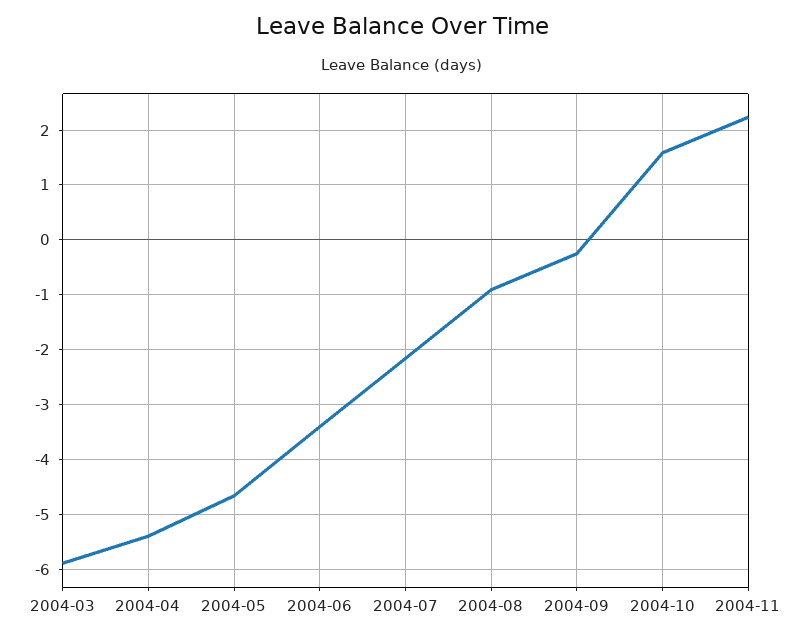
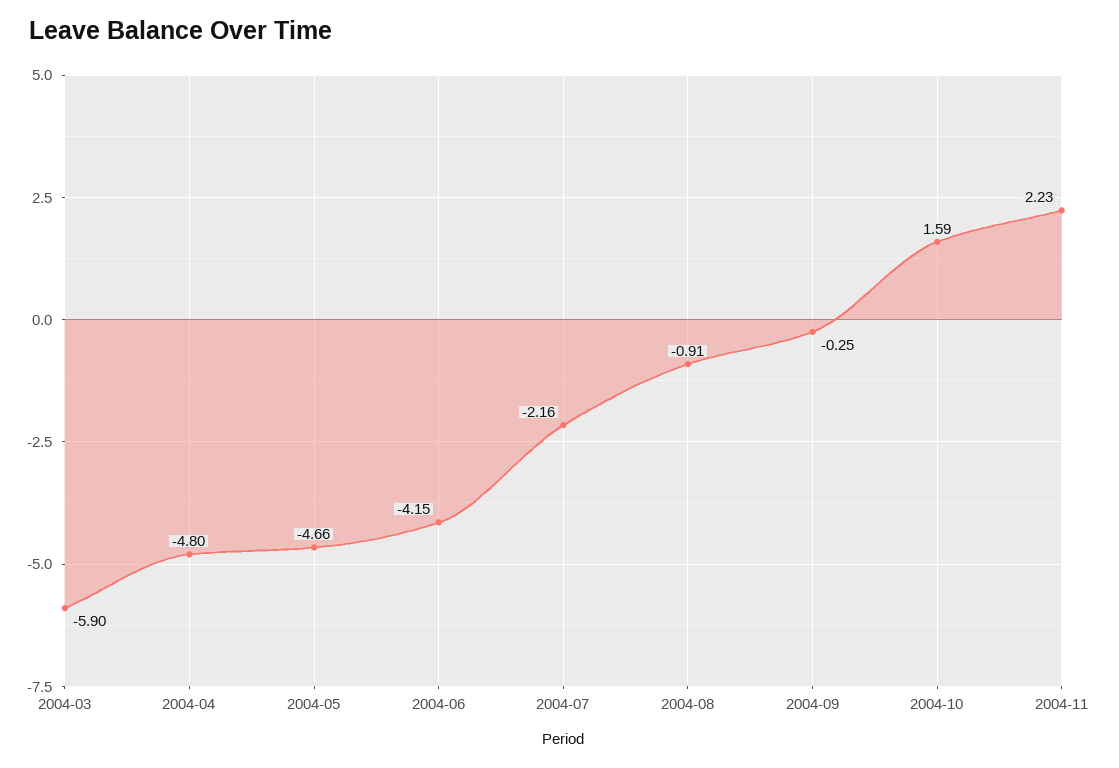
2004-04: -5.4 -> -4.8
2004-06: -3.4 -> -4.15

